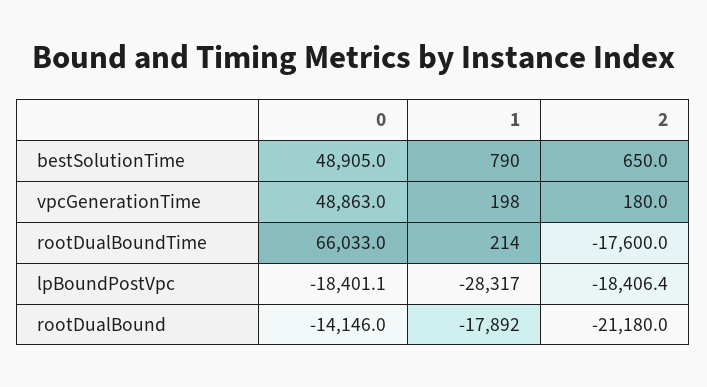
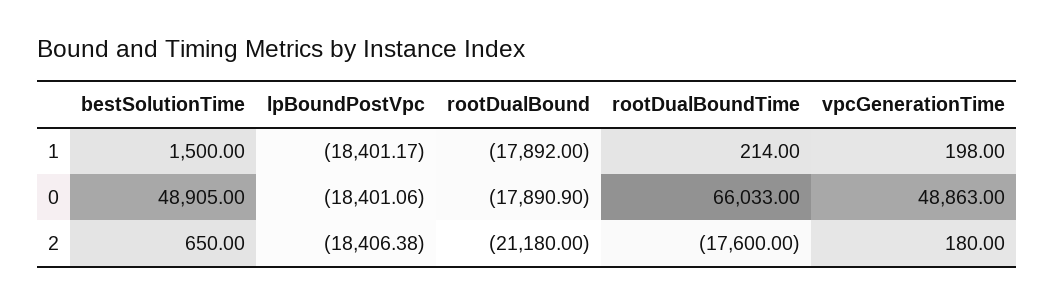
1, bestSolutionTime: 790 -> 1500
1, lpBoundPostVpc: -28317 -> -18401.17
0, rootDualBound: -14146 -> -17890.9

